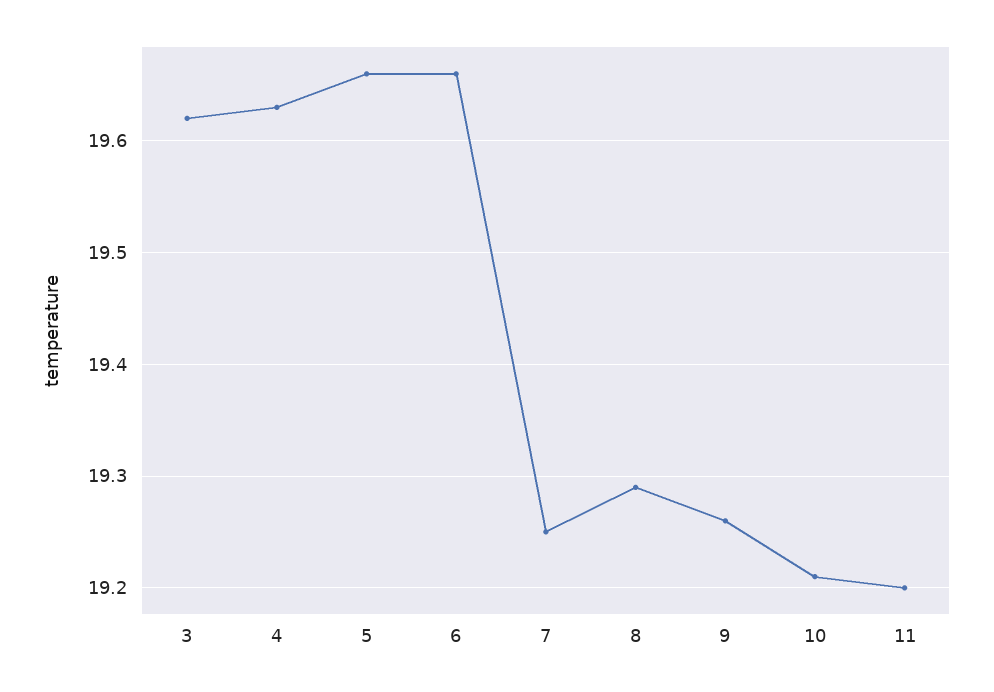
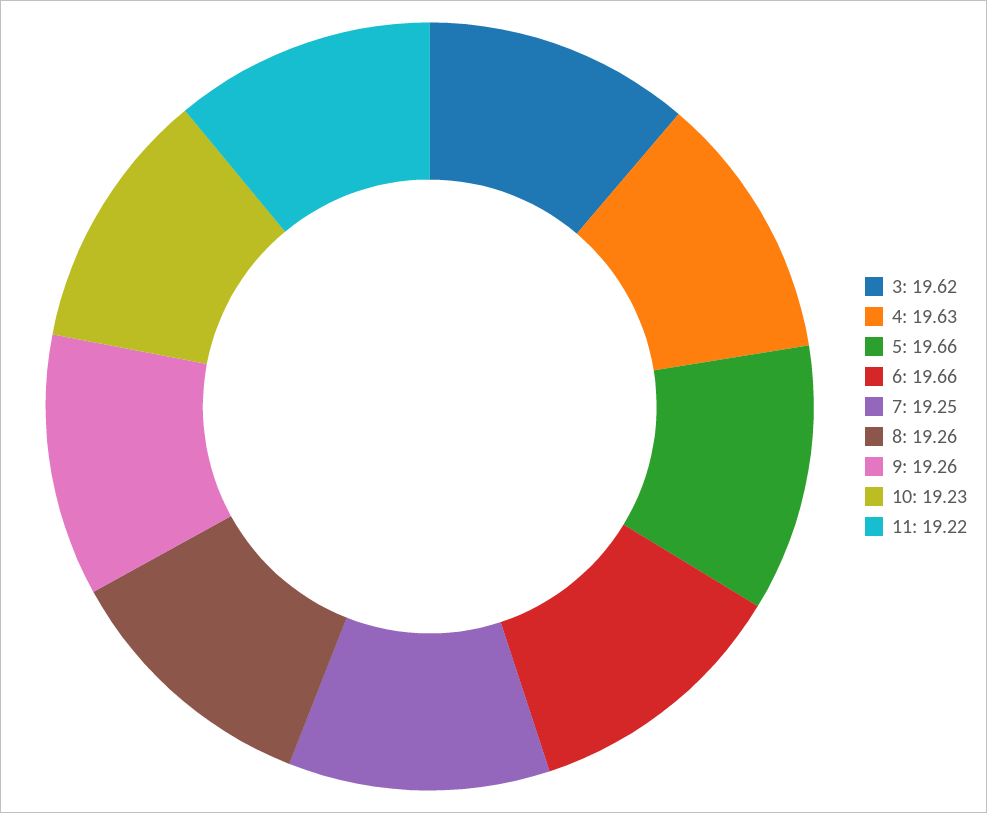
8: 19.29 -> 19.26
10: 19.21 -> 19.23
11: 19.2 -> 19.22

